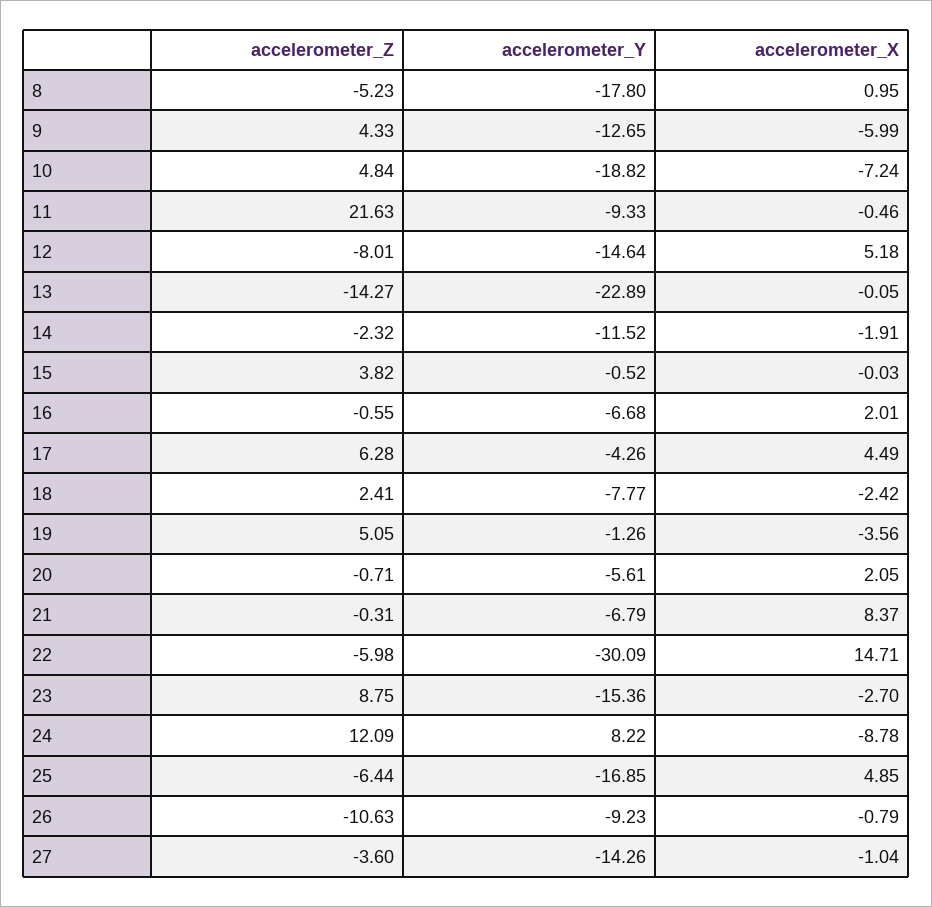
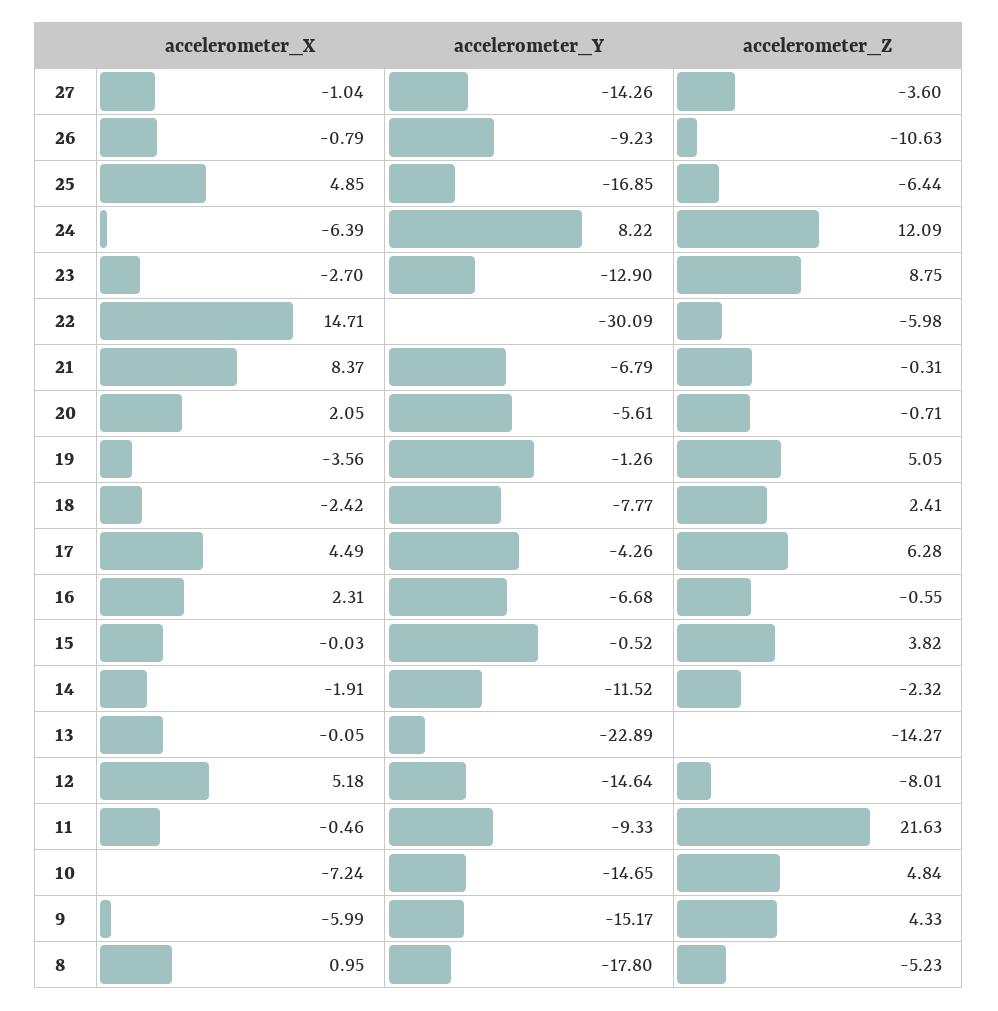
accelerometer_Y, 9: -12.65 -> -15.17
accelerometer_Y, 10: -18.82 -> -14.65
accelerometer_X, 16: 2.01 -> 2.31
accelerometer_Y, 23: -15.36 -> -12.9
accelerometer_X, 24: -8.78 -> -6.39

